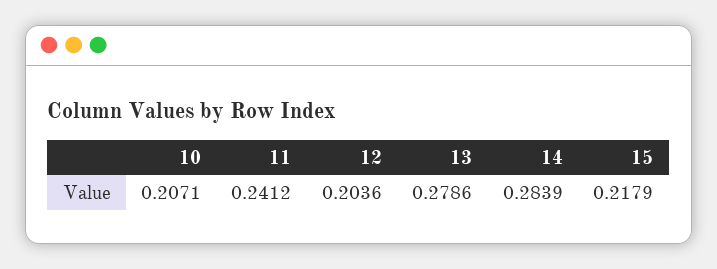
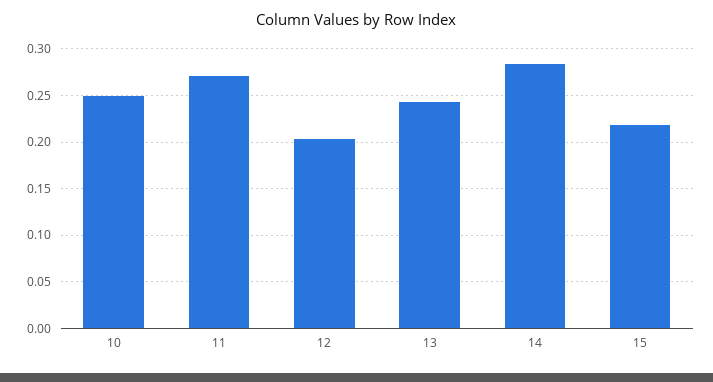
10: 0.2071 -> 0.25
11: 0.2412 -> 0.27
13: 0.2786 -> 0.24

